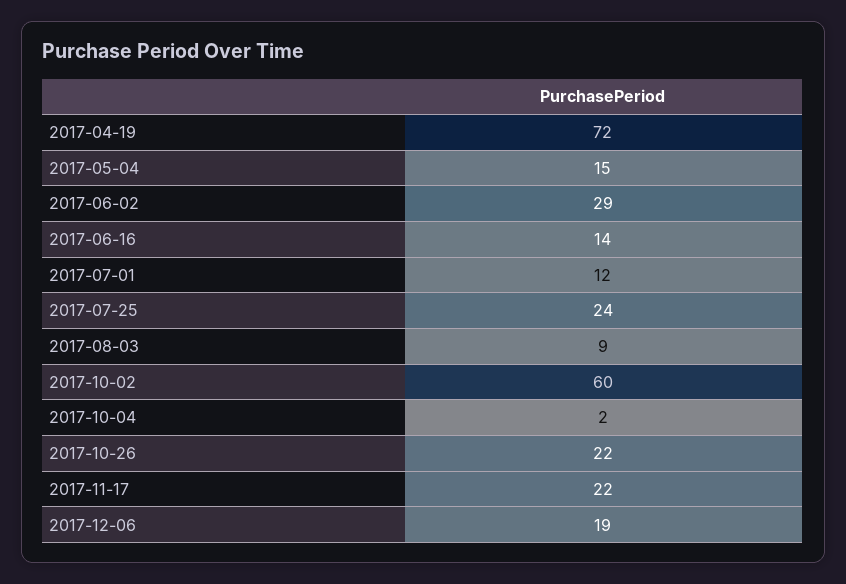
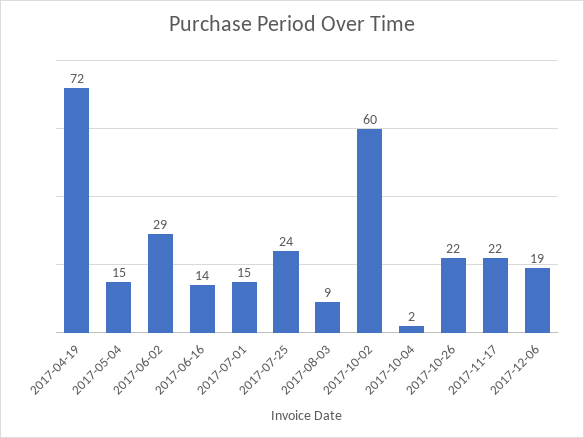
2017-07-01: 12 -> 15

